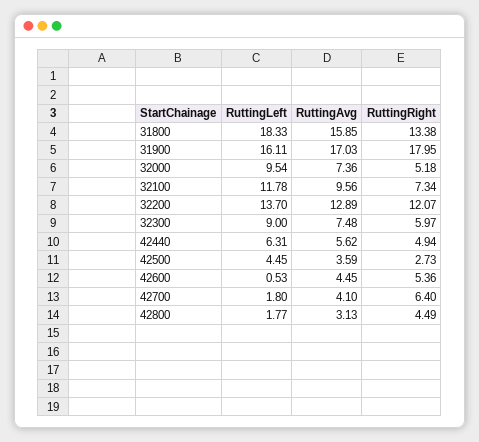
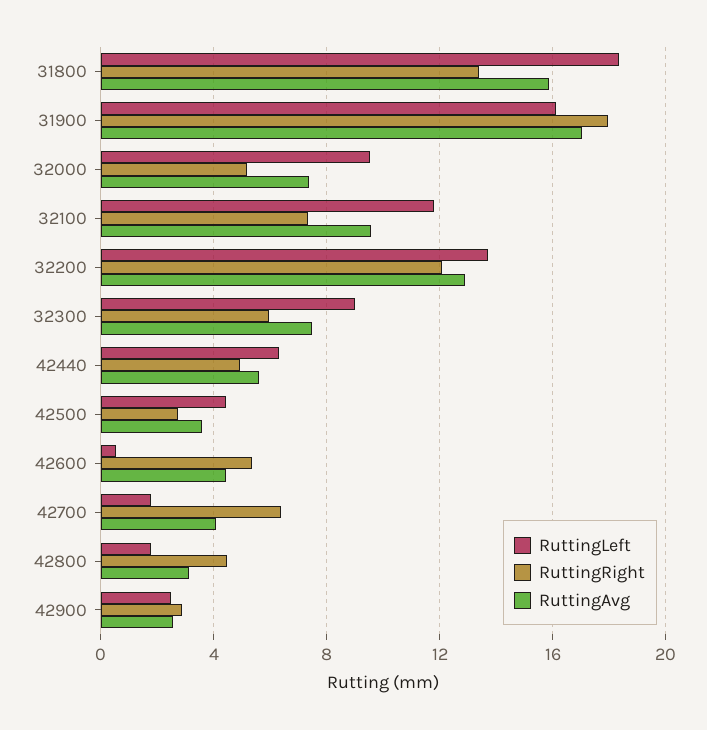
RuttingLeft, 42900: none -> 2.5
RuttingRight, 42900: none -> 3
RuttingAvg, 42900: none -> 2.5

